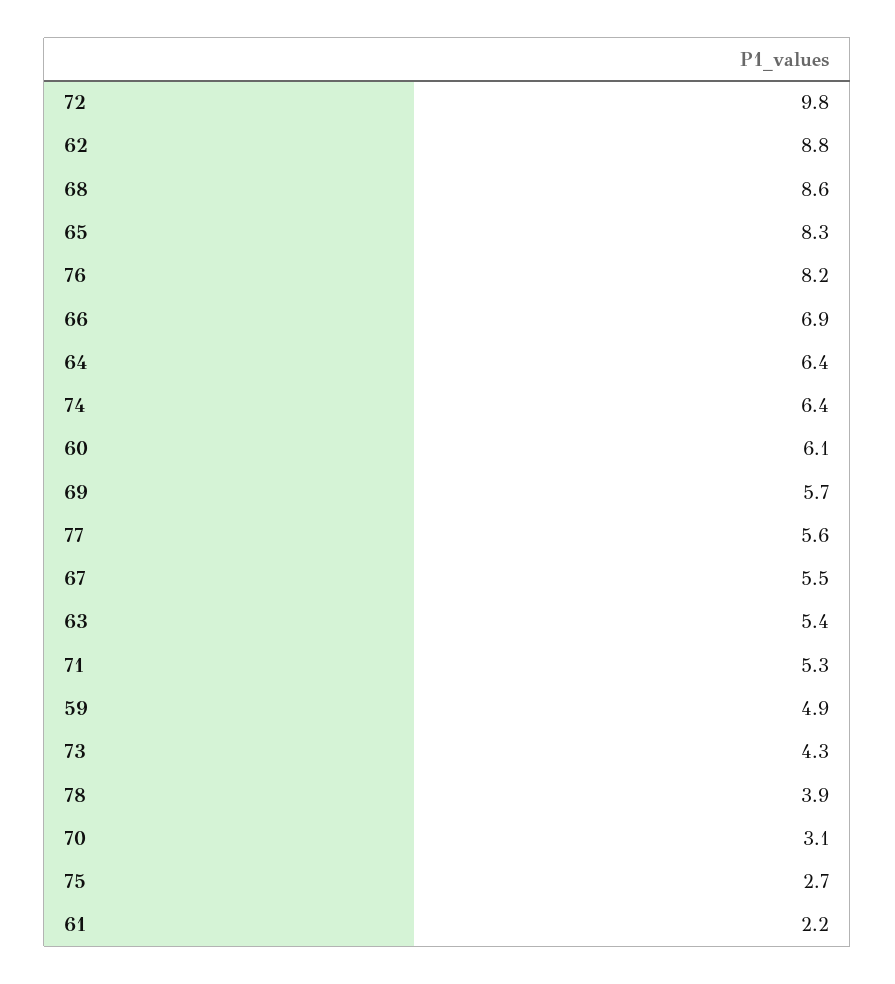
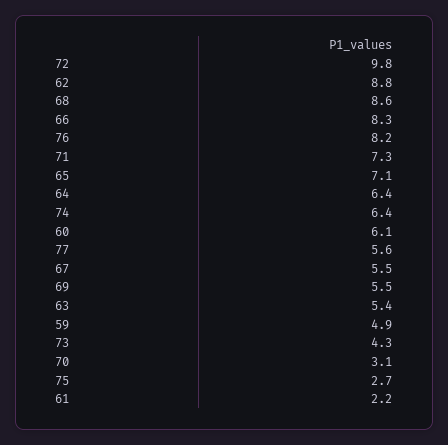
65: 8.3 -> 7.1
66: 6.9 -> 8.3
69: 5.7 -> 5.5
71: 5.3 -> 7.3
78: 3.9 -> none

